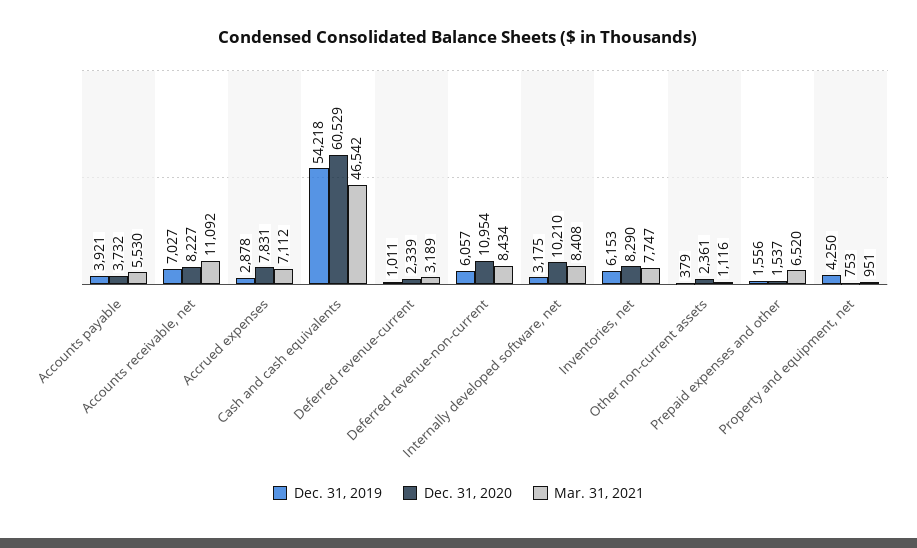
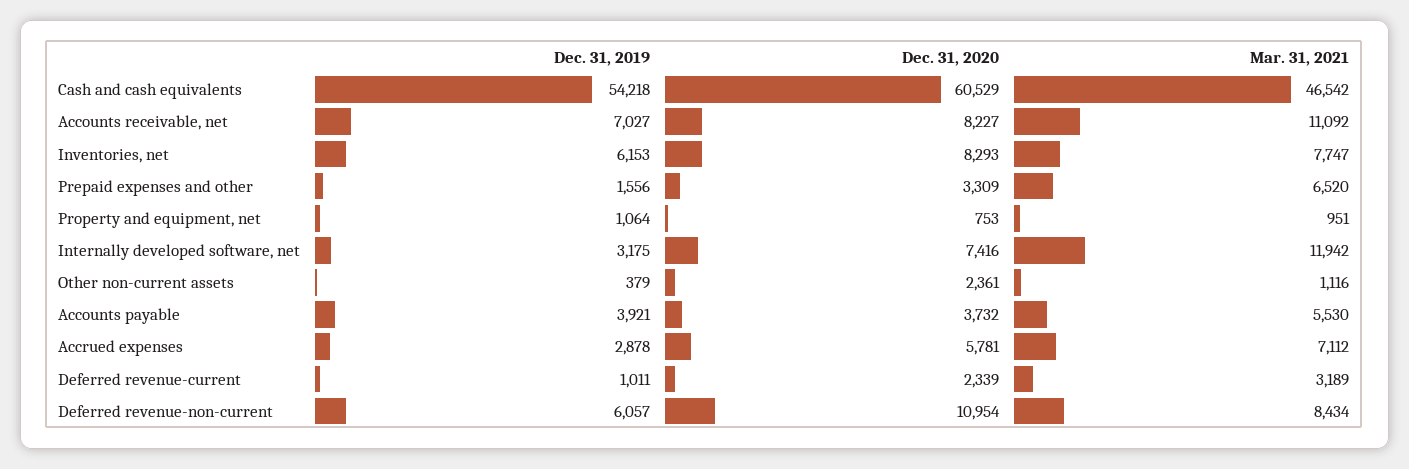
Dec. 31, 2020, Accrued expenses: 7831 -> 5781
Dec. 31, 2020, Internally developed software, net: 10210 -> 7416
Mar. 31, 2021, Internally developed software, net: 8408 -> 11942
Dec. 31, 2020, Inventories, net: 8290 -> 8293
Dec. 31, 2020, Prepaid expenses and other: 1537 -> 3309
Dec. 31, 2019, Property and equipment, net: 4250 -> 1064

